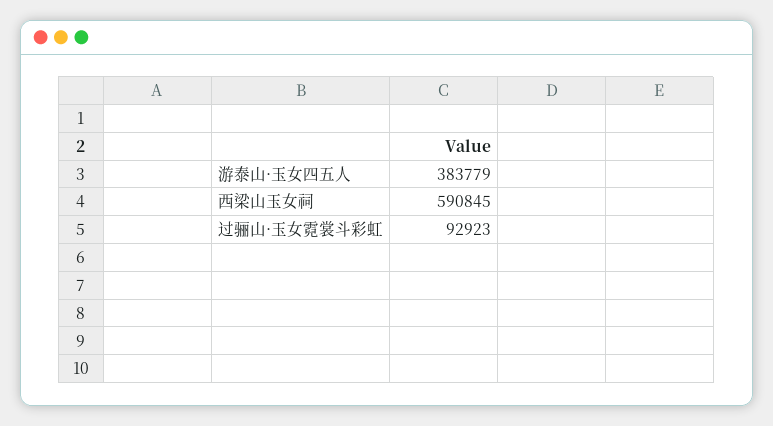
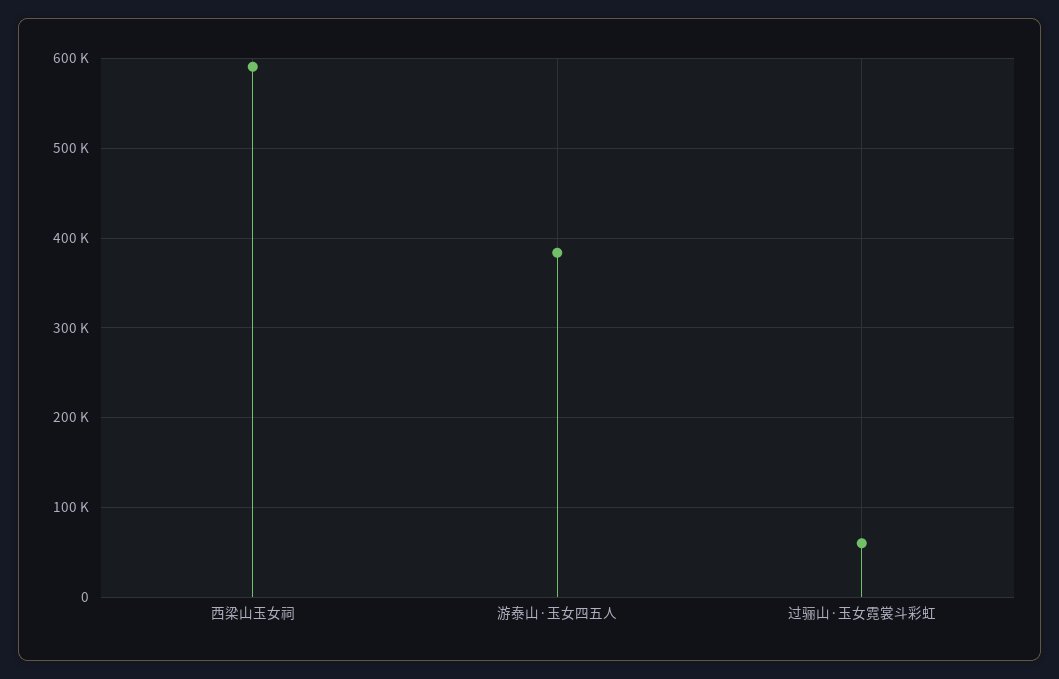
过骊山·玉女霓裳斗彩虹: 92923 -> 60000

